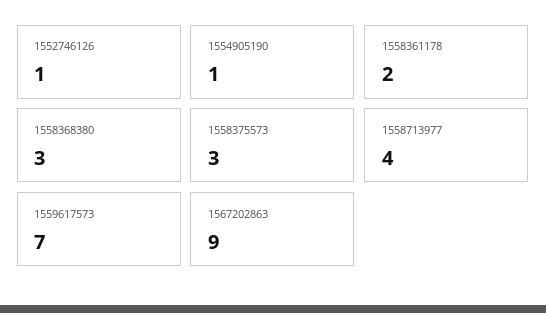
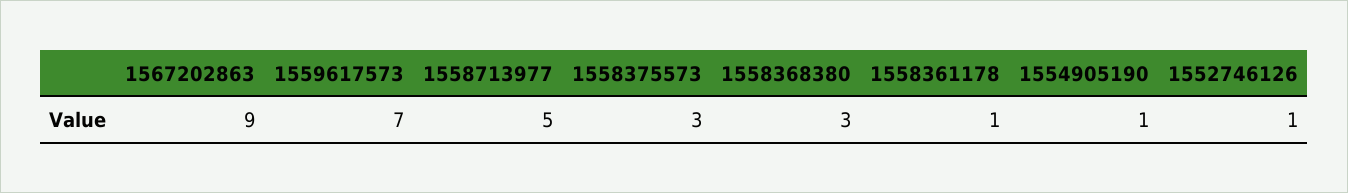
1558361178: 2 -> 1
1558713977: 4 -> 5

